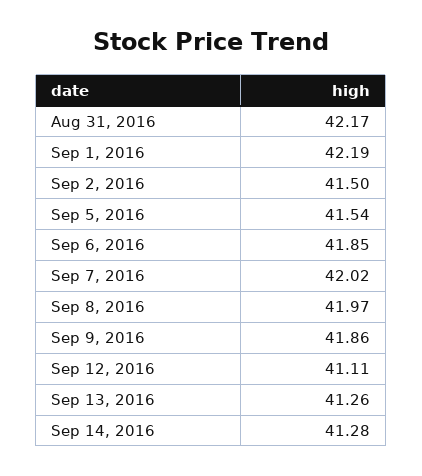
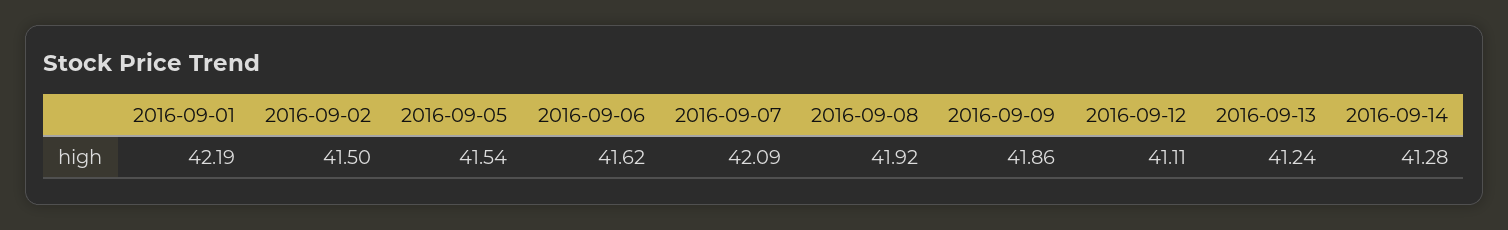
Aug 31, 2016: 42.17 -> none
Sep 6, 2016: 41.85 -> 41.62
Sep 7, 2016: 42.02 -> 42.09
Sep 8, 2016: 41.97 -> 41.92
Sep 13, 2016: 41.26 -> 41.24

